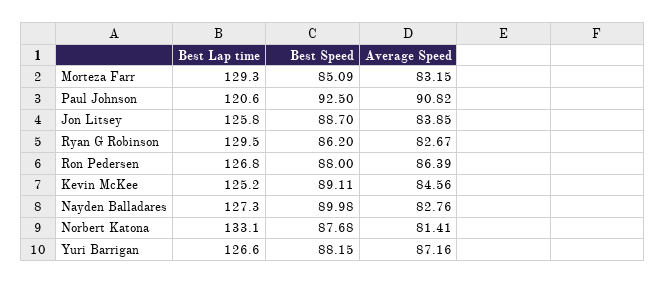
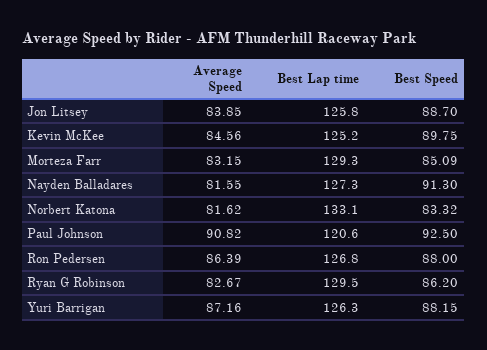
Best Speed, Kevin McKee: 89.11 -> 89.75
Best Speed, Nayden Balladares: 89.98 -> 91.3
Average Speed, Nayden Balladares: 82.76 -> 81.55
Best Speed, Norbert Katona: 87.68 -> 83.32
Average Speed, Norbert Katona: 81.41 -> 81.62
Best Lap time, Yuri Barrigan: 126.6 -> 126.3

